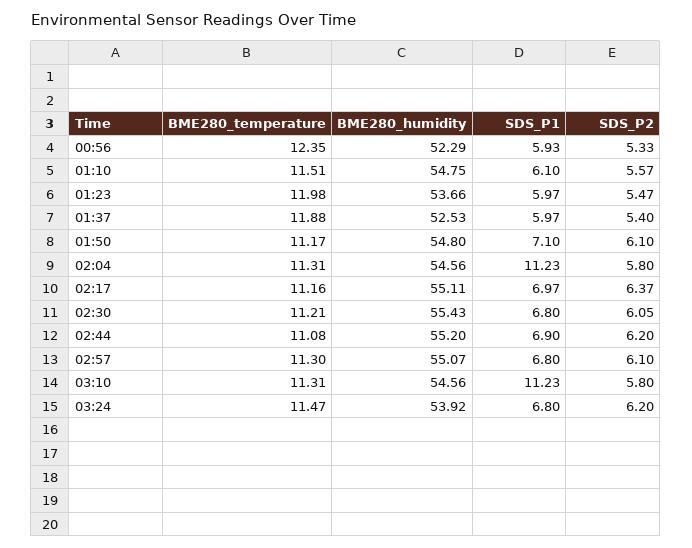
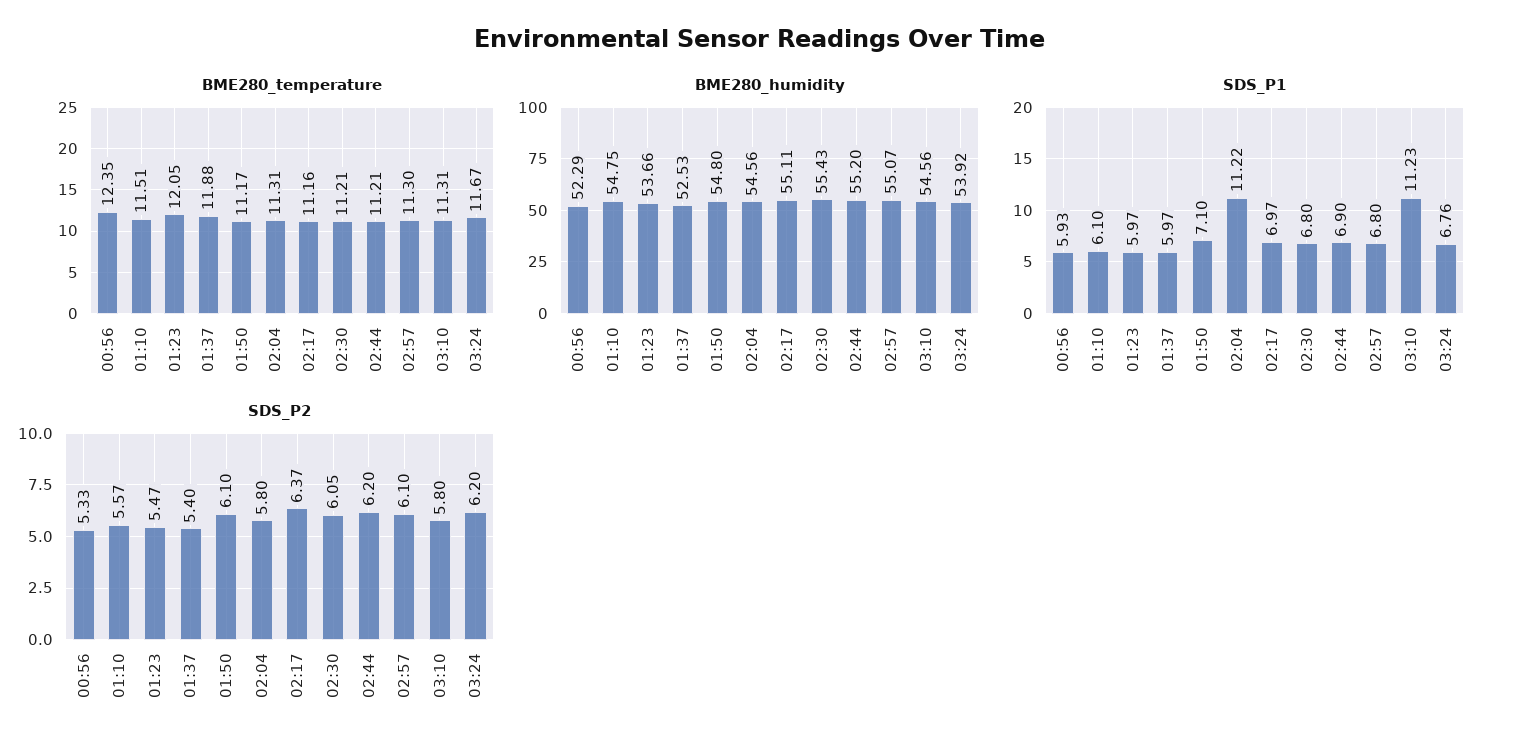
BME280_temperature, 01:23: 11.98 -> 12.05
SDS_P1, 02:04: 11.23 -> 11.22
BME280_temperature, 02:44: 11.08 -> 11.21
BME280_temperature, 03:24: 11.47 -> 11.67
SDS_P1, 03:24: 6.8 -> 6.76

